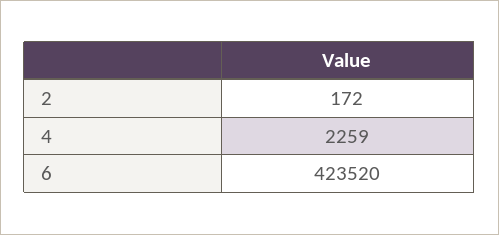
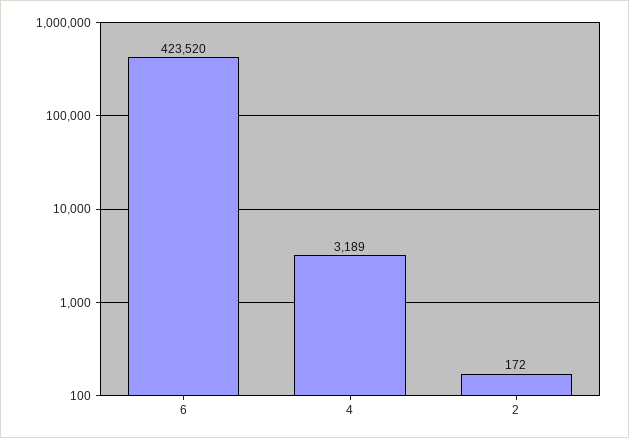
4: 2259 -> 3189

